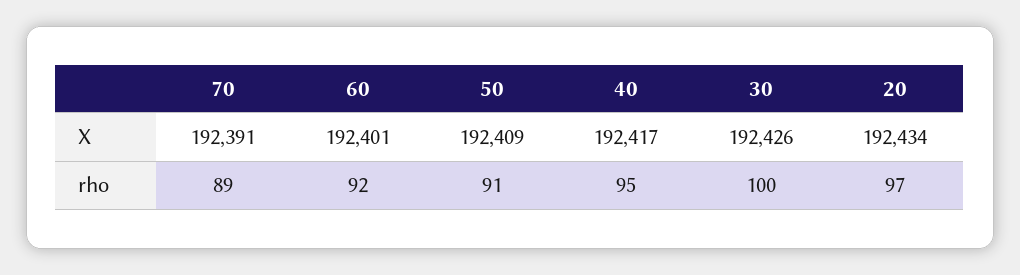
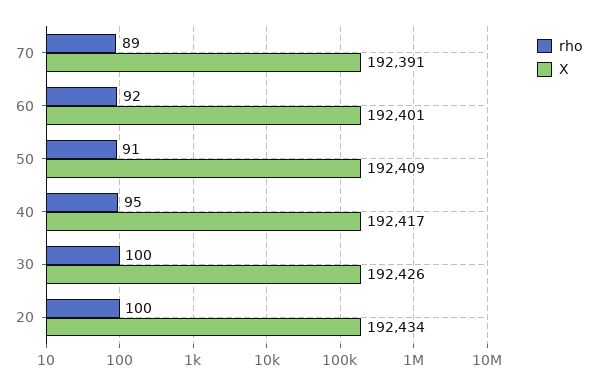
rho, 20: 97 -> 100

